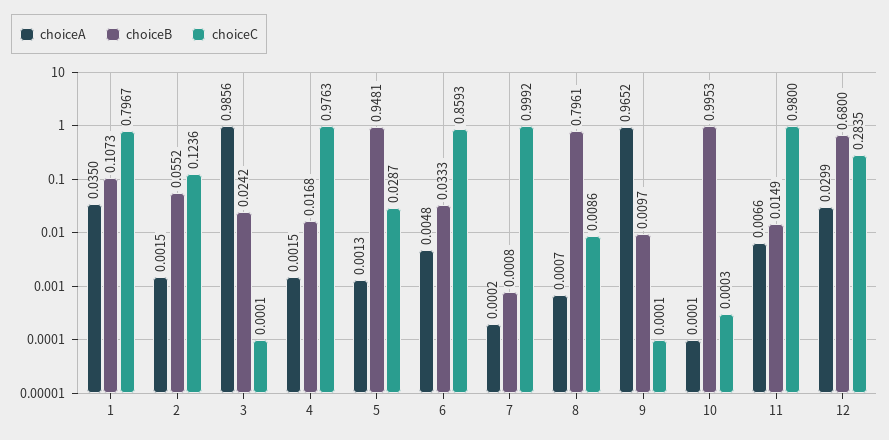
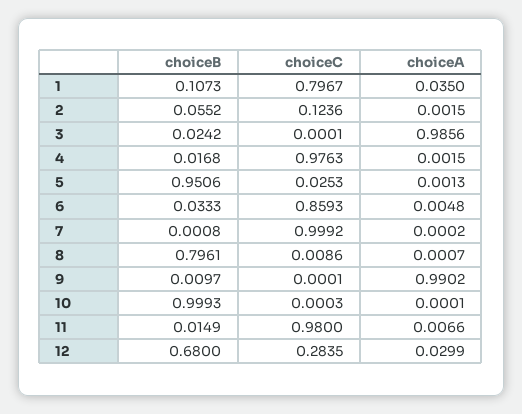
choiceB, 5: 0.9481 -> 0.9506
choiceC, 5: 0.0287 -> 0.0253
choiceA, 9: 0.9652 -> 0.9902
choiceB, 10: 0.9953 -> 0.9993

